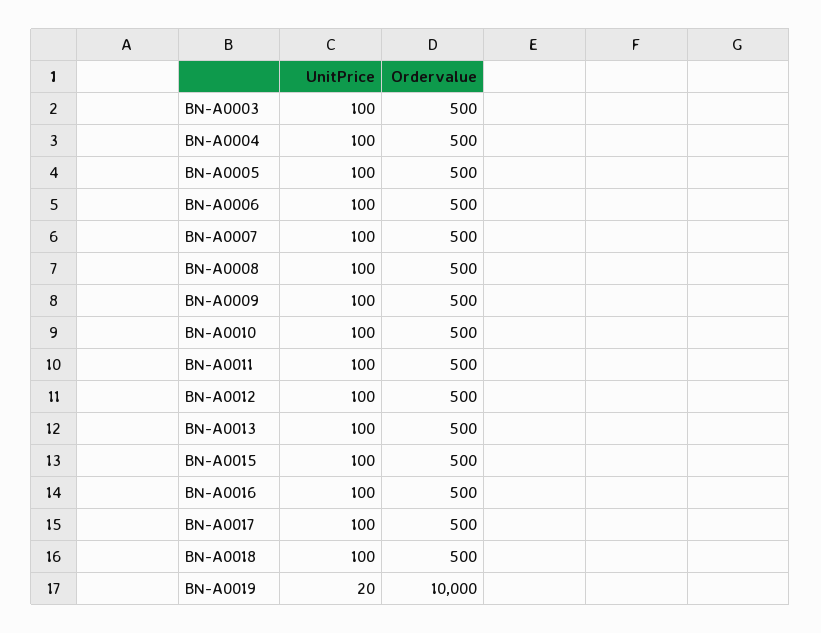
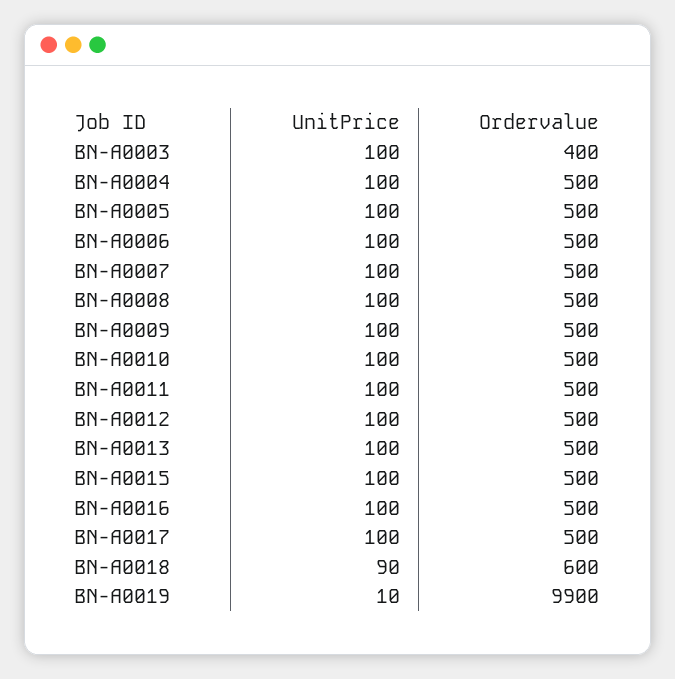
Ordervalue, BN-A0003: 500 -> 400
UnitPrice, BN-A0018: 100 -> 90
Ordervalue, BN-A0018: 500 -> 600
UnitPrice, BN-A0019: 20 -> 10
Ordervalue, BN-A0019: 10000 -> 9900

